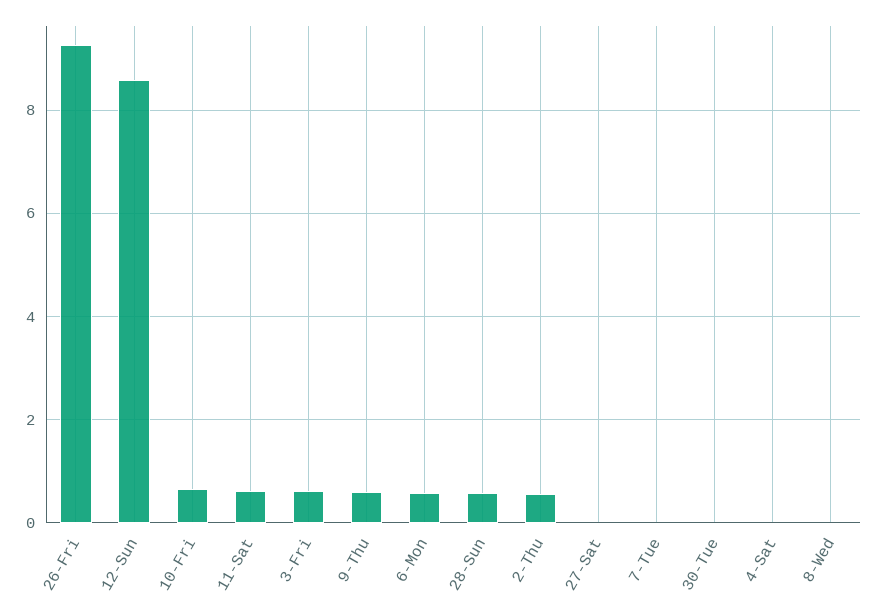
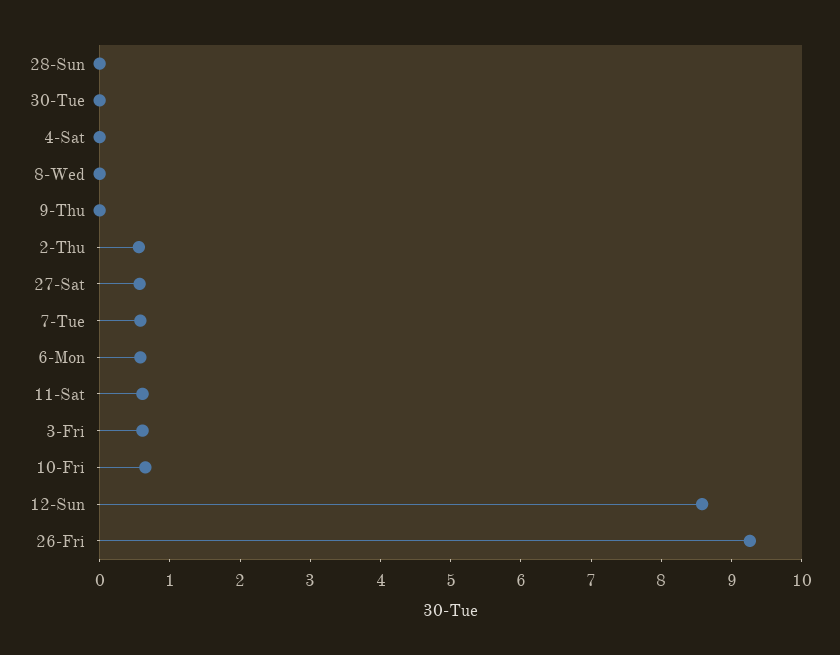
9-Thu: 0.6 -> 0
28-Sun: 0.6 -> 0
27-Sat: 0 -> 0.6
7-Tue: 0 -> 0.6

